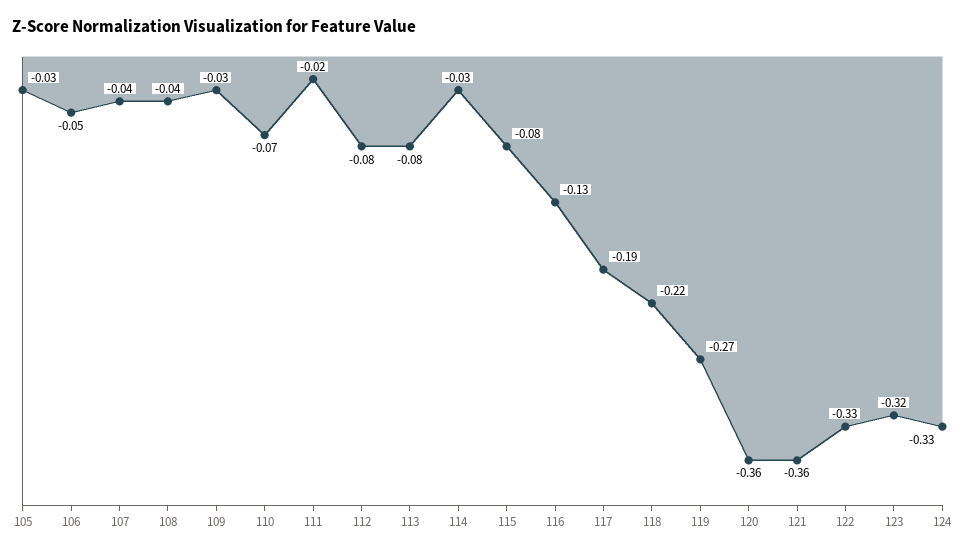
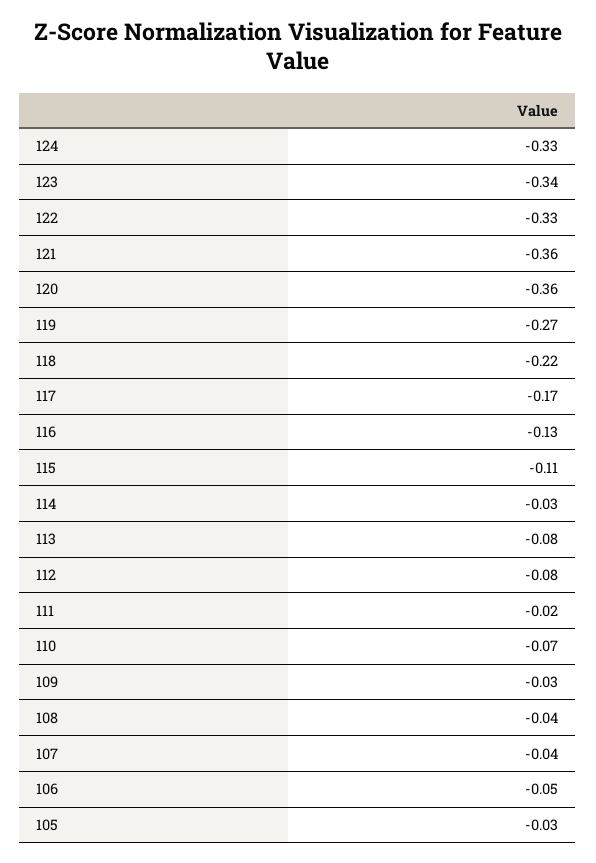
115: -0.08 -> -0.11
117: -0.19 -> -0.17
123: -0.32 -> -0.34

